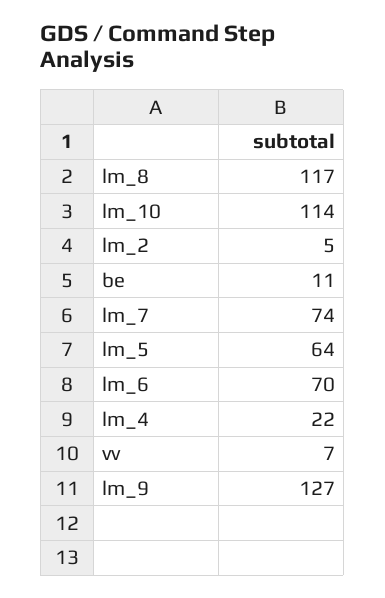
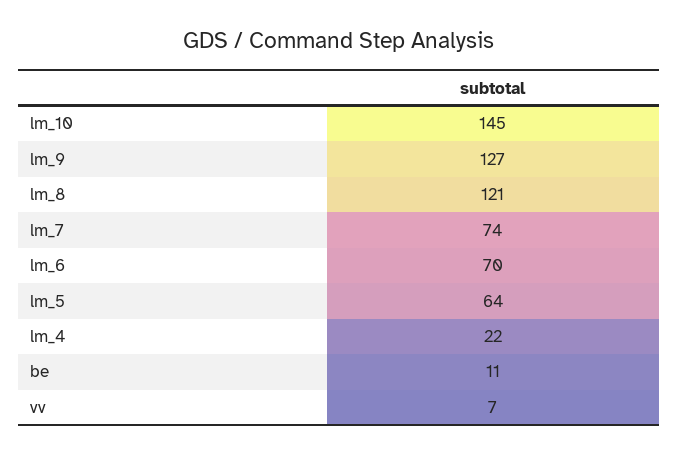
lm_8: 117 -> 121
lm_10: 114 -> 145
lm_2: 5 -> none

